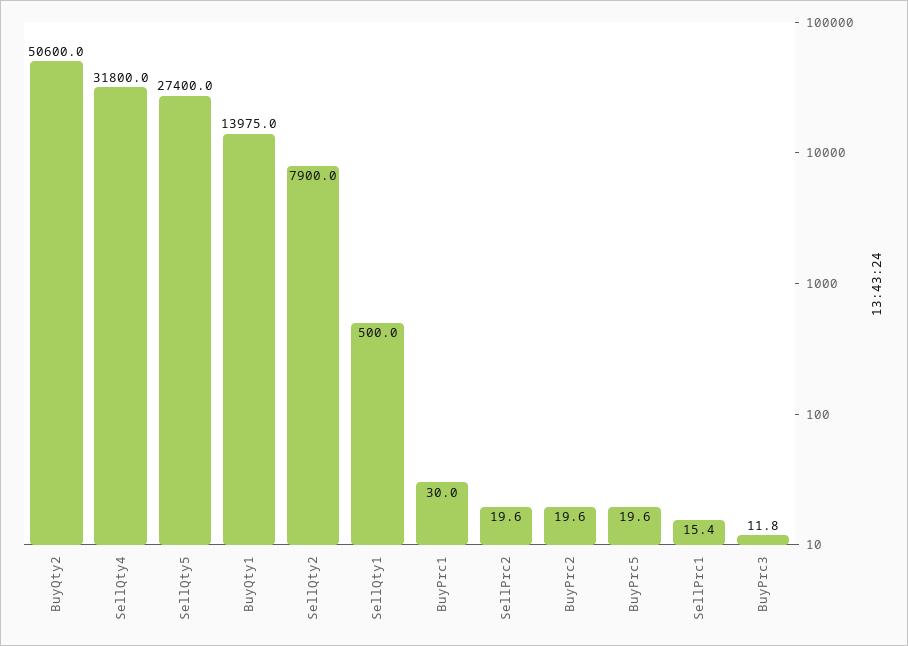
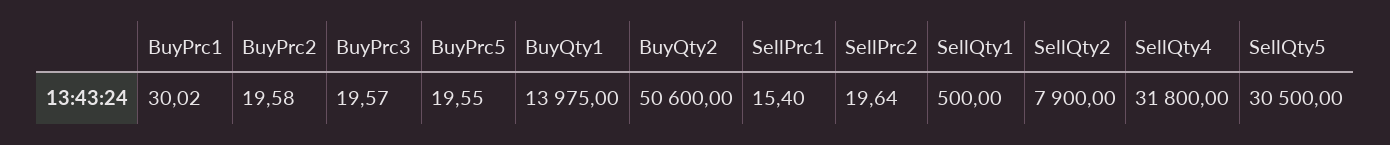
SellQty5: 27400 -> 30500
BuyPrc3: 11.8 -> 19.57

